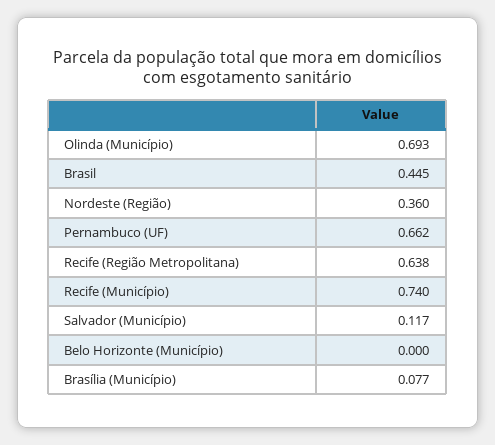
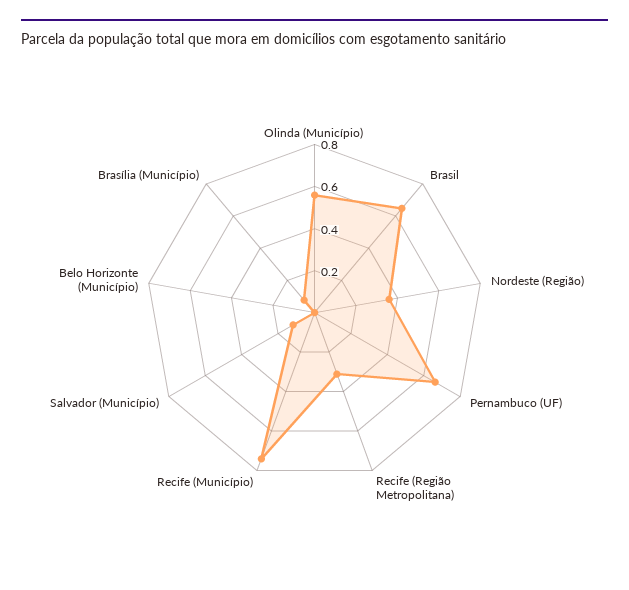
Olinda (Município): 0.693 -> 0.55
Brasil: 0.445 -> 0.65
Recife (Região Metropolitana): 0.638 -> 0.3

